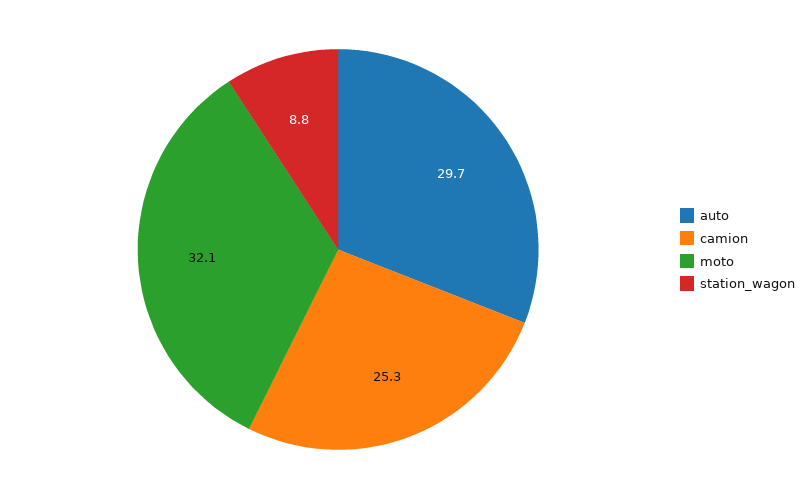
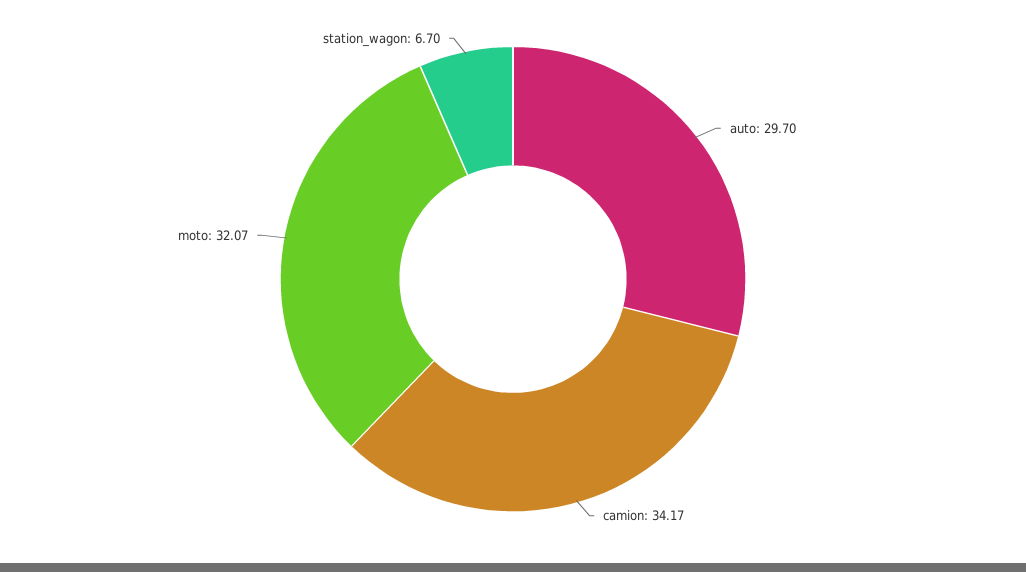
camion: 25.3 -> 34.17
station_wagon: 8.8 -> 6.7

